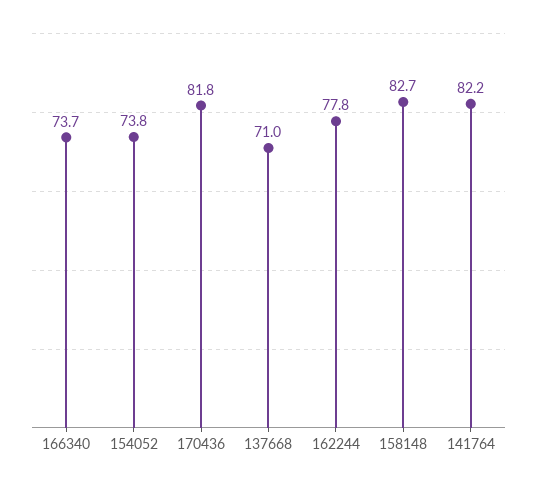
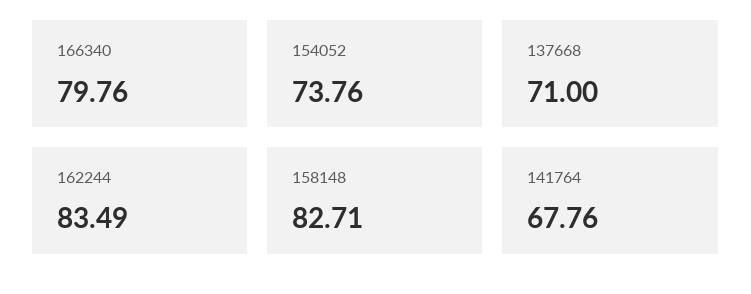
166340: 73.7 -> 79.76
170436: 81.8 -> none
162244: 77.8 -> 83.49
141764: 82.2 -> 67.76

